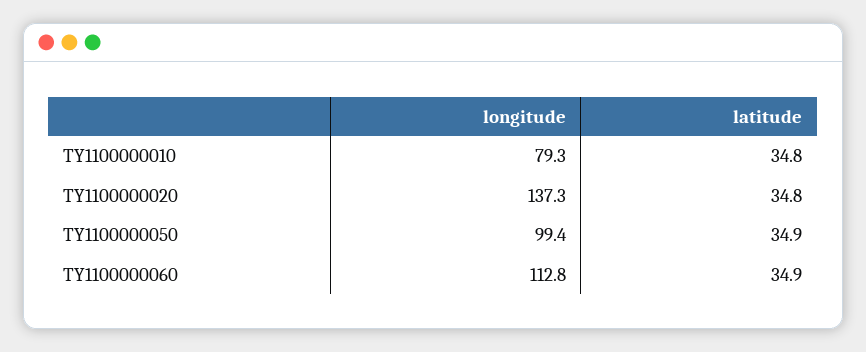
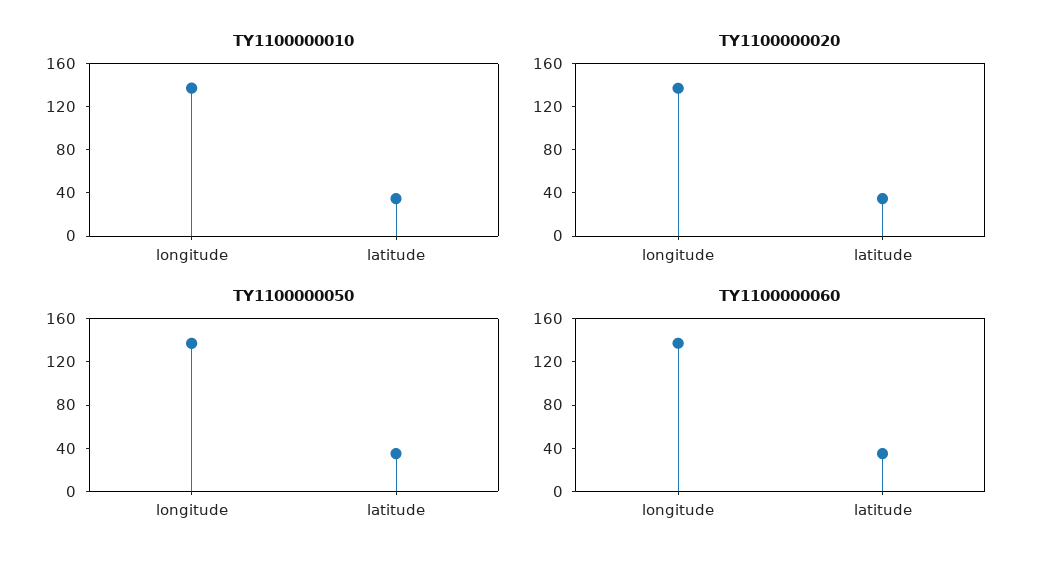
TY1100000010, longitude: 79.3 -> 140
TY1100000050, longitude: 99.4 -> 140
TY1100000060, longitude: 112.8 -> 140

